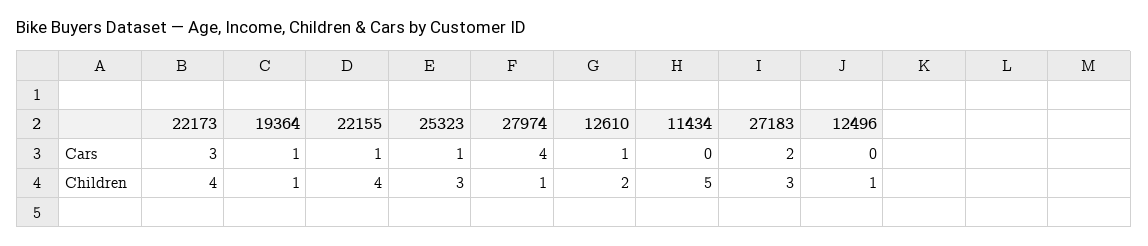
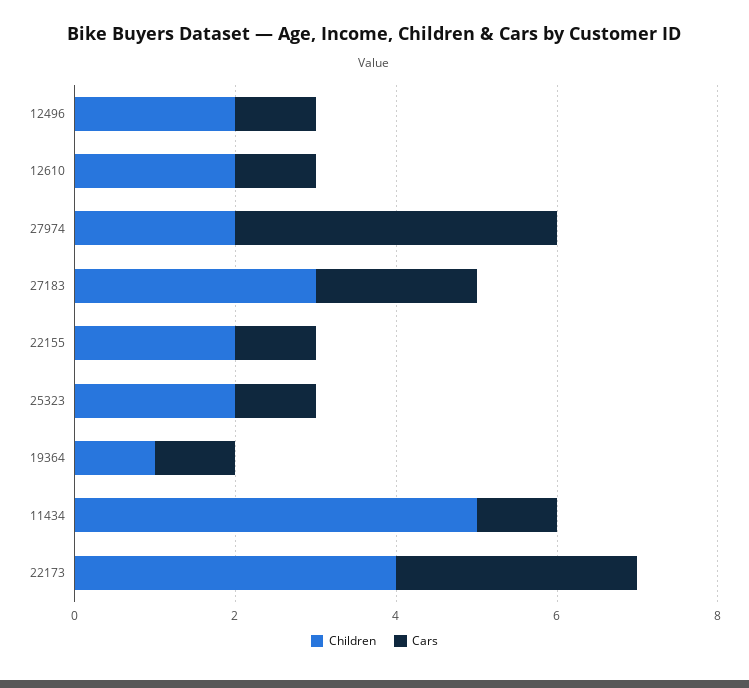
Cars, 11434: 0 -> 1
Cars, 12496: 0 -> 1
Children, 22155: 4 -> 2
Children, 25323: 3 -> 2
Children, 27974: 1 -> 2
Children, 12496: 1 -> 2

